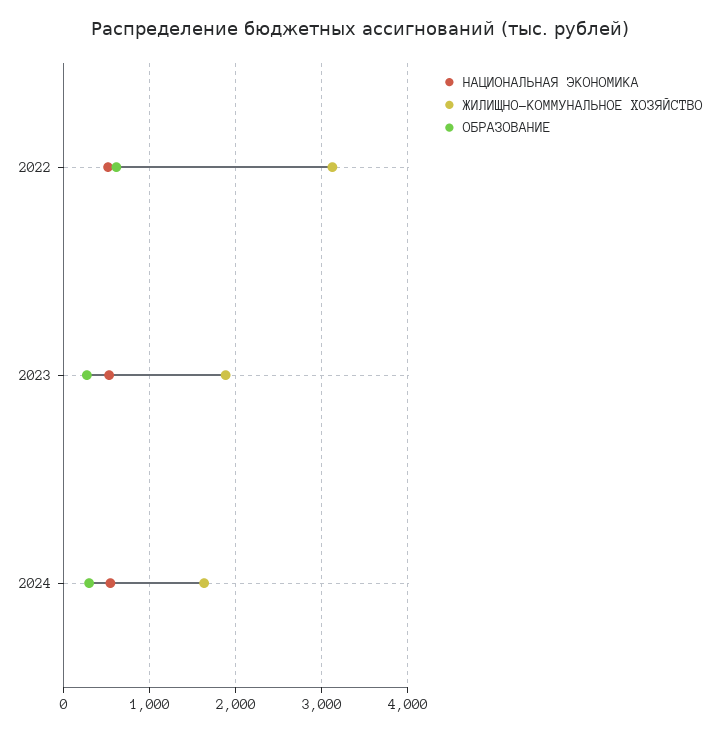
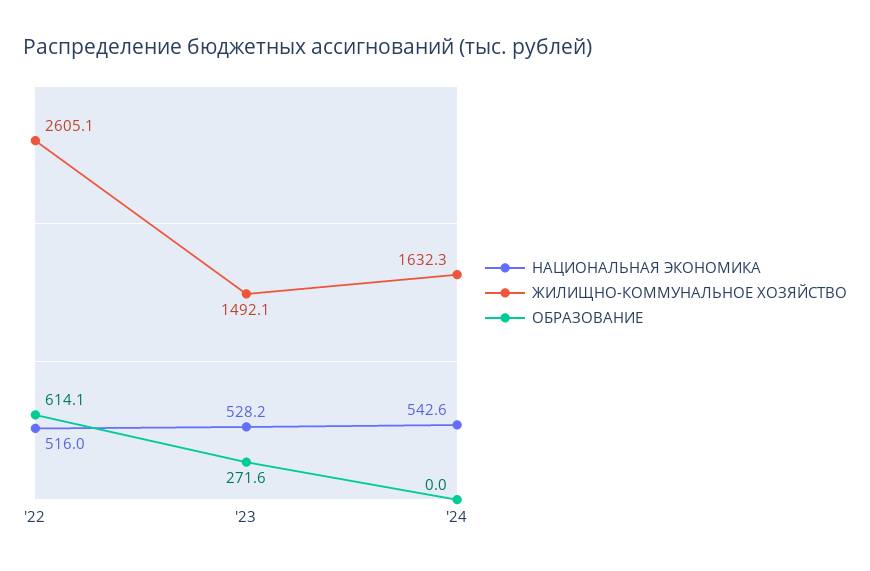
ЖИЛИЩНО-КОММУНАЛЬНОЕ ХОЗЯЙСТВО, 2022: 3100 -> 2605.1
ЖИЛИЩНО-КОММУНАЛЬНОЕ ХОЗЯЙСТВО, 2023: 1900 -> 1492.1
ОБРАЗОВАНИЕ, 2024: 300 -> 0

